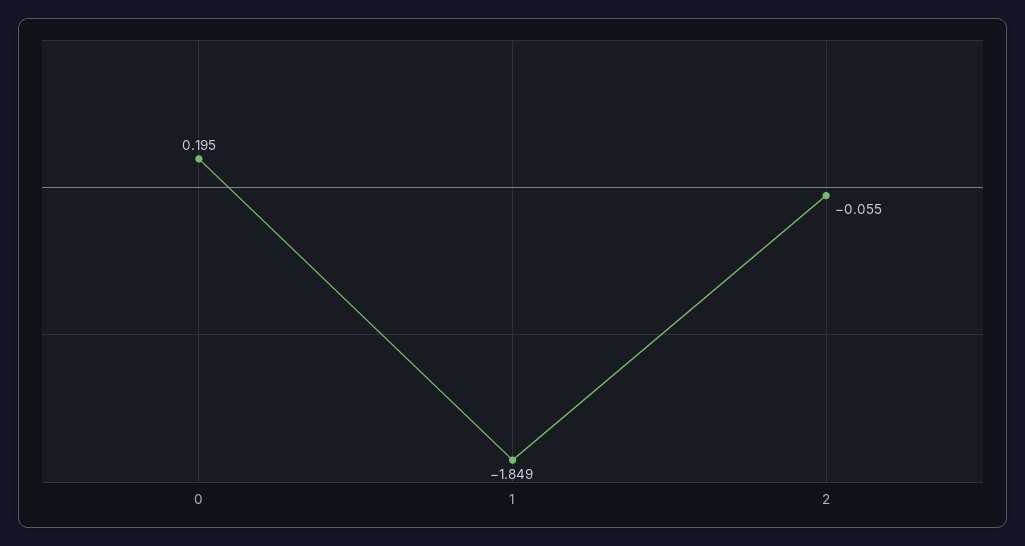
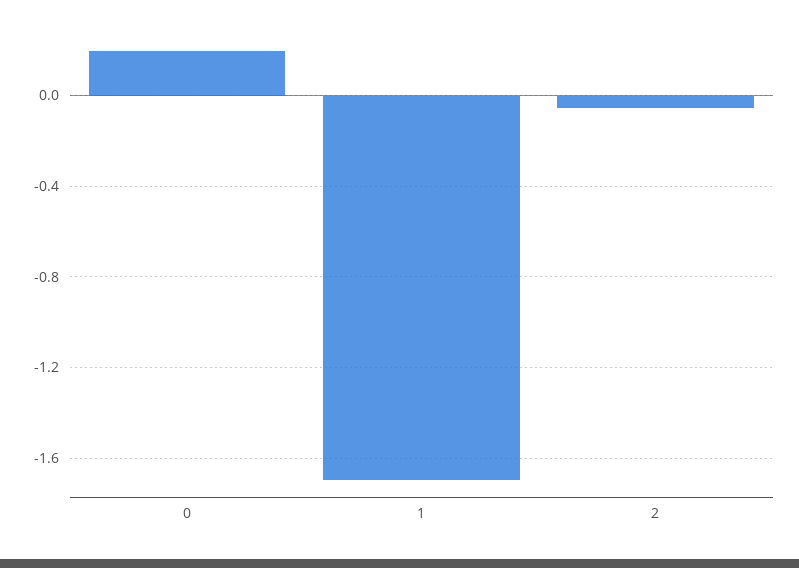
1: -1.849 -> -1.7

